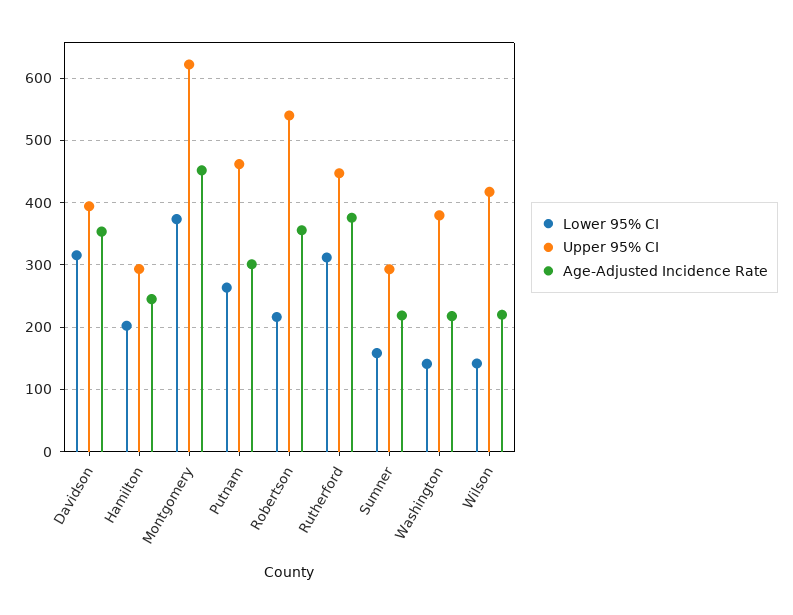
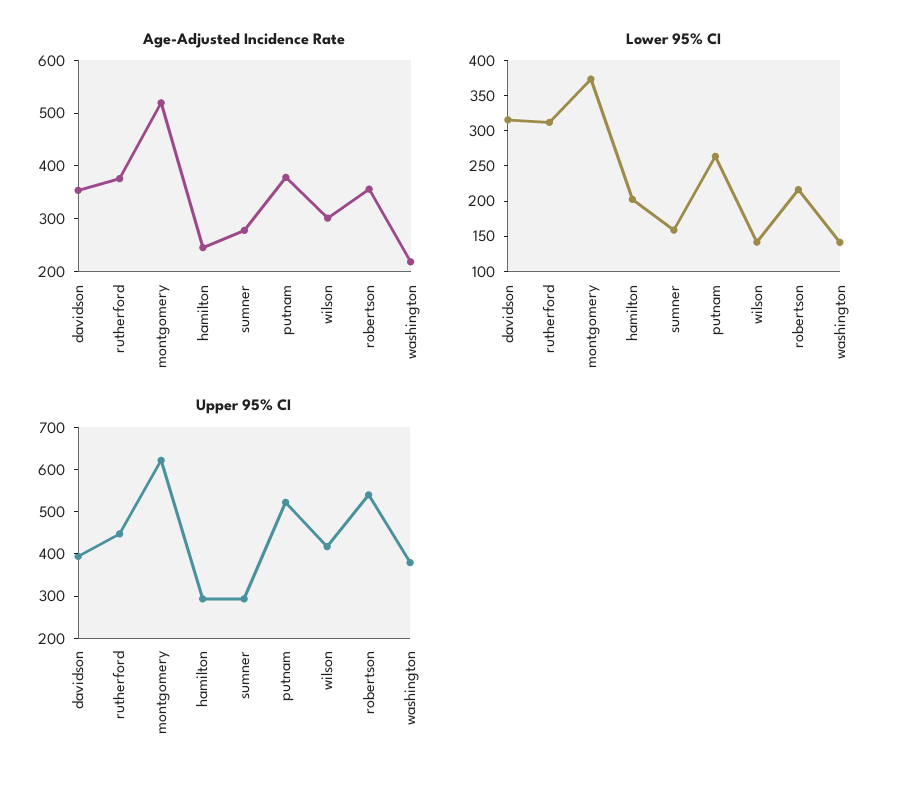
Age-Adjusted Incidence Rate, Montgomery: 450 -> 520
Upper 95% CI, Putnam: 460 -> 520
Age-Adjusted Incidence Rate, Putnam: 300 -> 380
Age-Adjusted Incidence Rate, Sumner: 220 -> 280
Age-Adjusted Incidence Rate, Wilson: 220 -> 300

